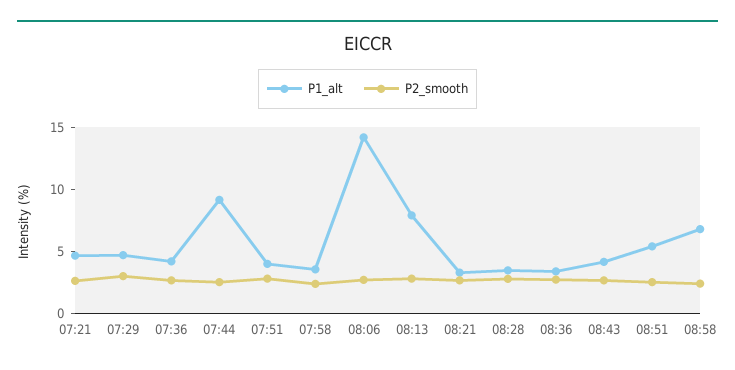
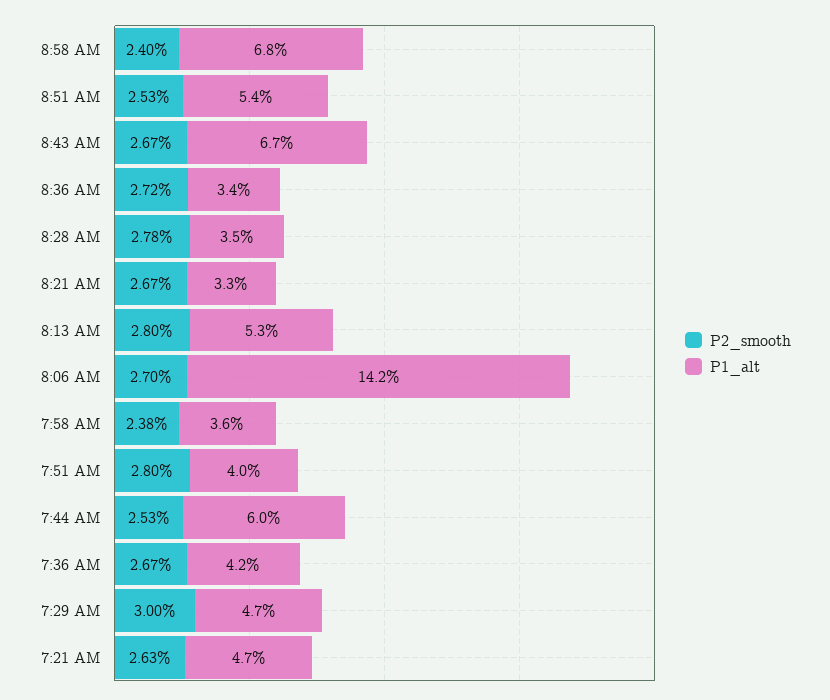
P1_alt, 07:44: 9 -> 6
P1_alt, 08:13: 8 -> 5.3
P1_alt, 08:43: 4 -> 6.7

